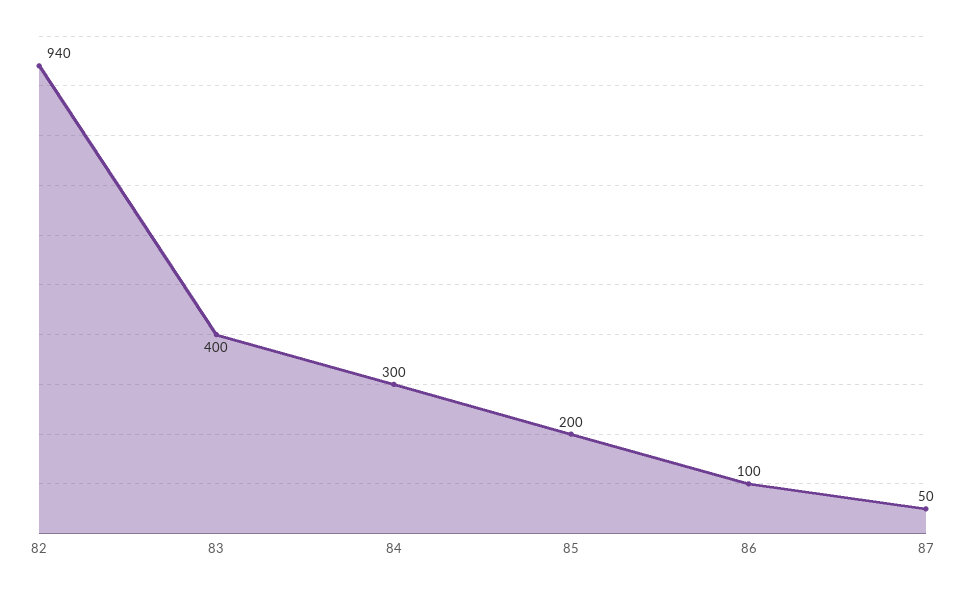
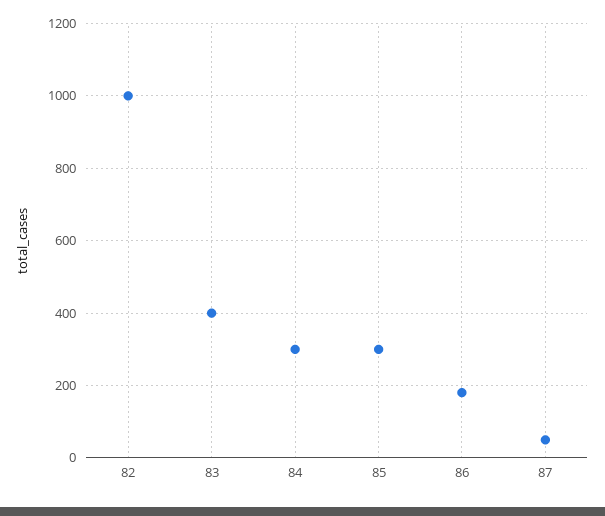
82: 940 -> 1000
85: 200 -> 300
86: 100 -> 180

